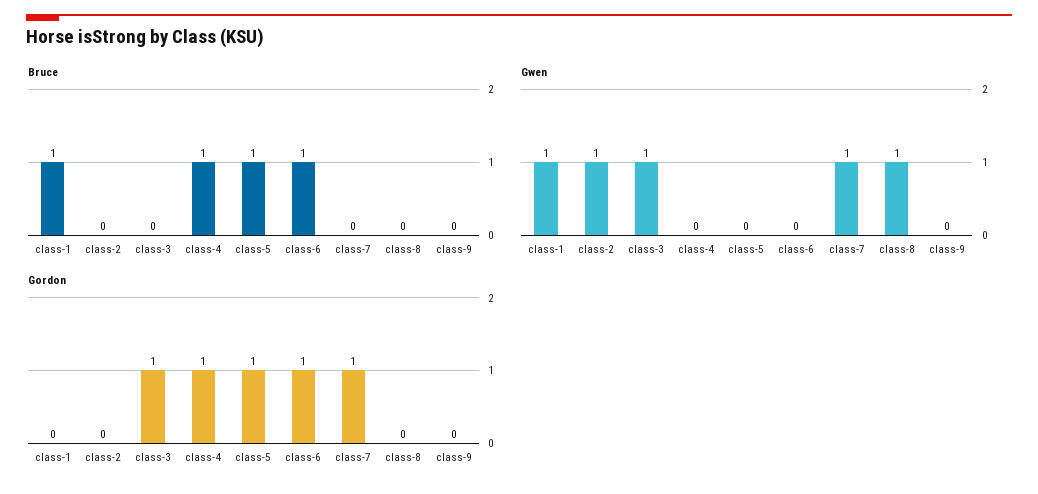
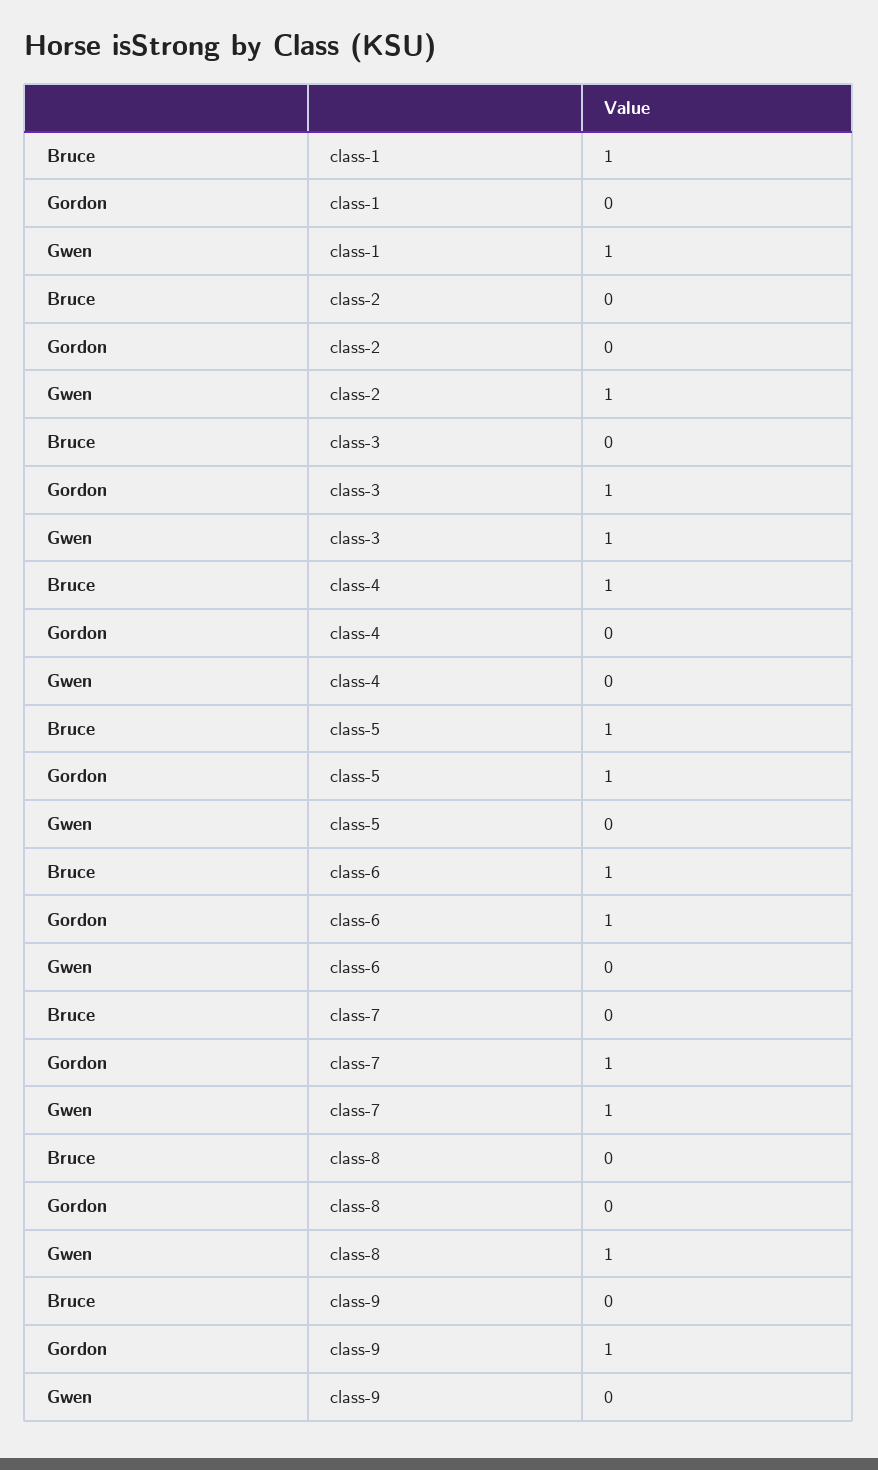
Gordon, class-4: 1 -> 0
Gordon, class-9: 0 -> 1

